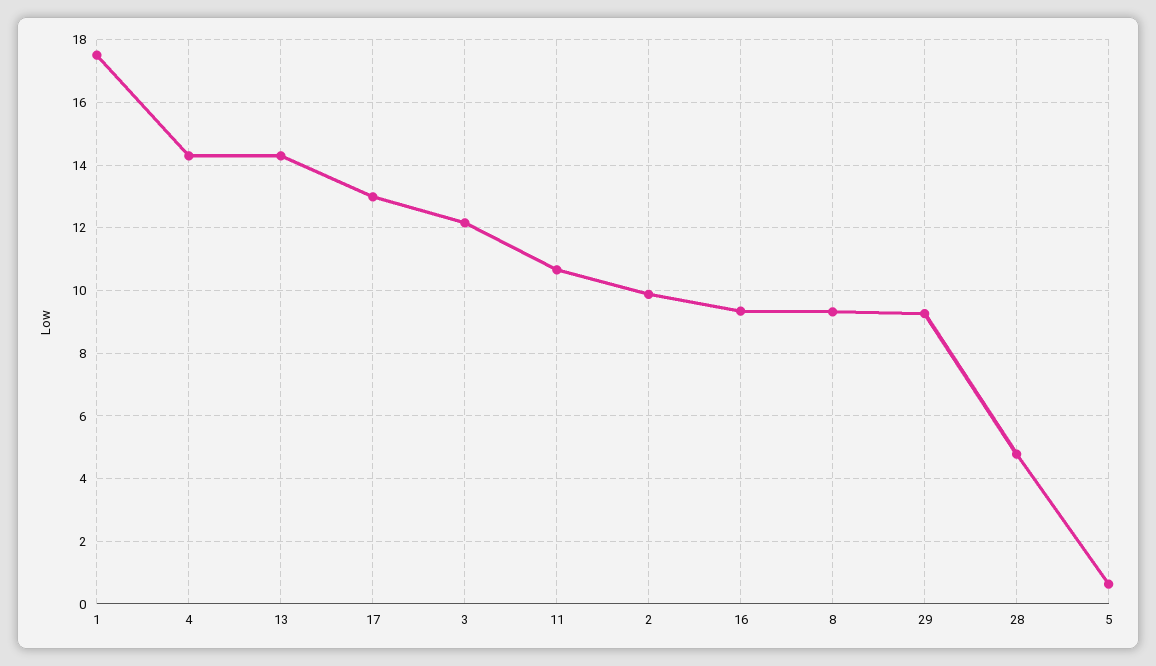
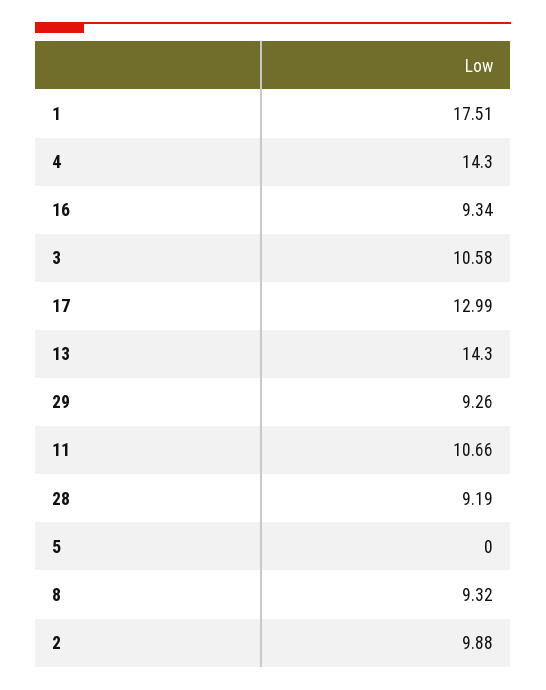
3: 12.2 -> 10.58
28: 4.8 -> 9.19
5: 0.6 -> 0

